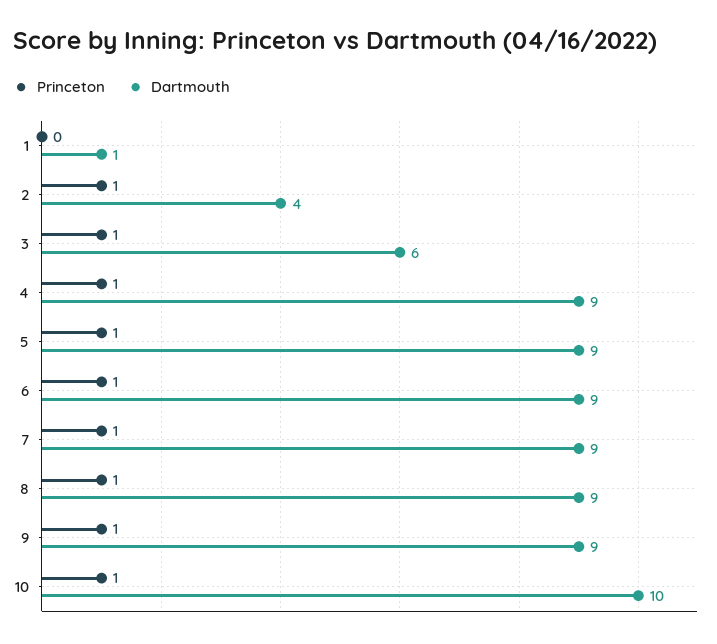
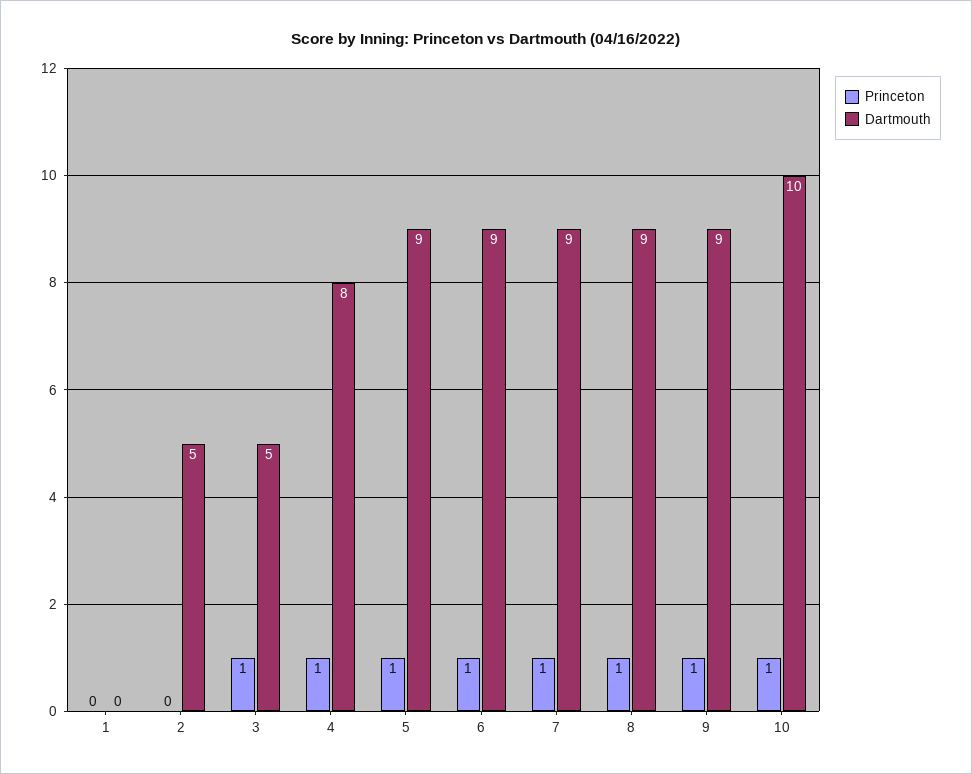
Dartmouth, 1: 1 -> 0
Princeton, 2: 1 -> 0
Dartmouth, 2: 4 -> 5
Dartmouth, 3: 6 -> 5
Dartmouth, 4: 9 -> 8

